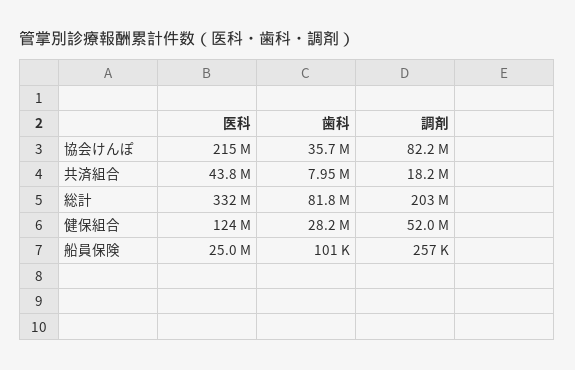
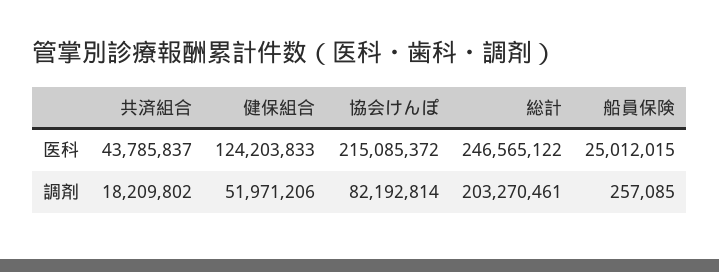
歯科, 協会けんぽ: 35700000 -> none
歯科, 共済組合: 7950000 -> none
医科, 総計: 332000000 -> 246565122
歯科, 総計: 81800000 -> none
歯科, 健保組合: 28200000 -> none
歯科, 船員保険: 101000 -> none

